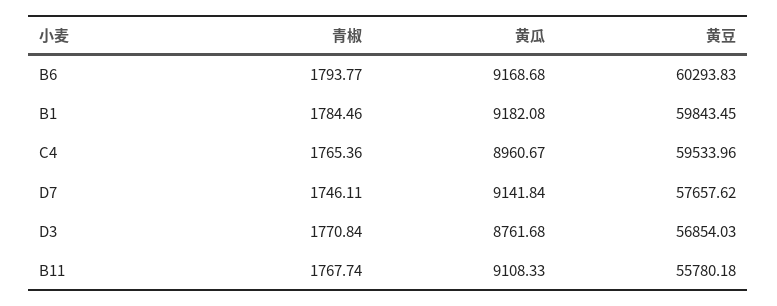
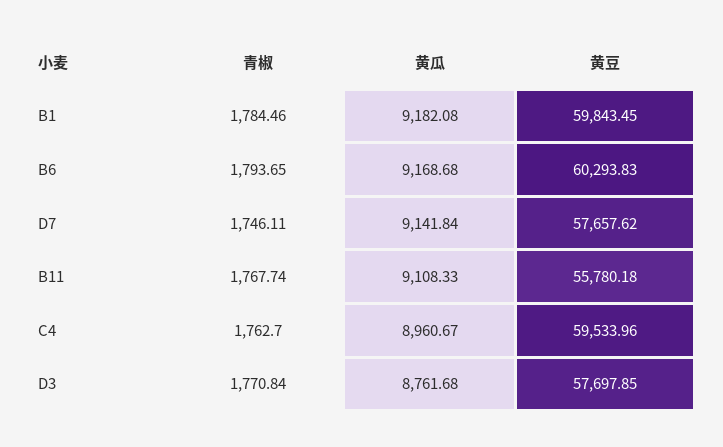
青椒, B6: 1793.77 -> 1793.65
青椒, C4: 1765.36 -> 1762.7
黄豆, D3: 56854.03 -> 57697.85

